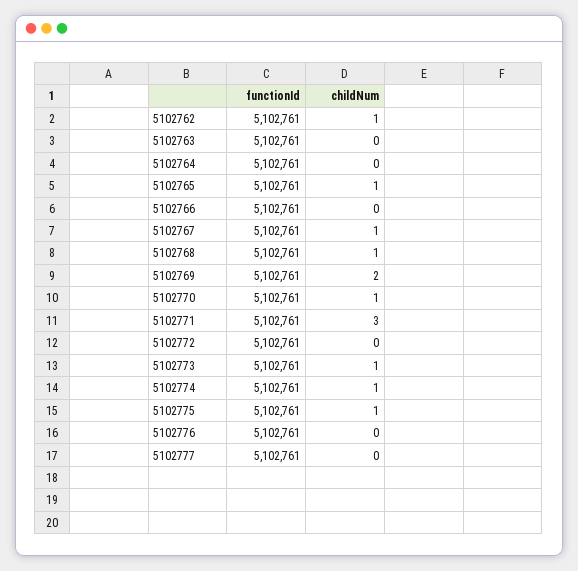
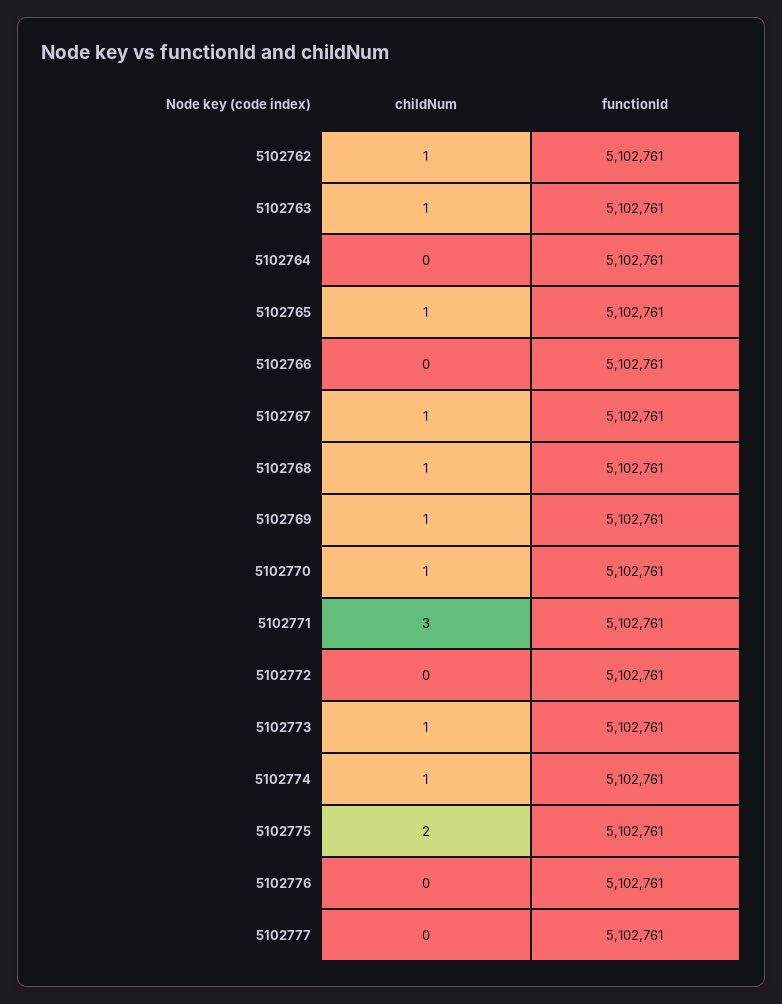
childNum, 5102763: 0 -> 1
childNum, 5102769: 2 -> 1
childNum, 5102775: 1 -> 2

